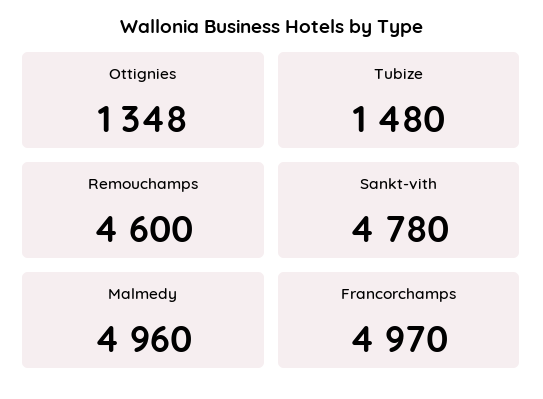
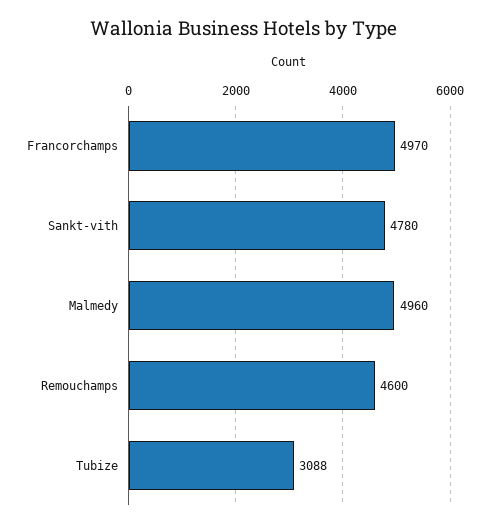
Ottignies: 1348 -> none
Tubize: 1480 -> 3088

